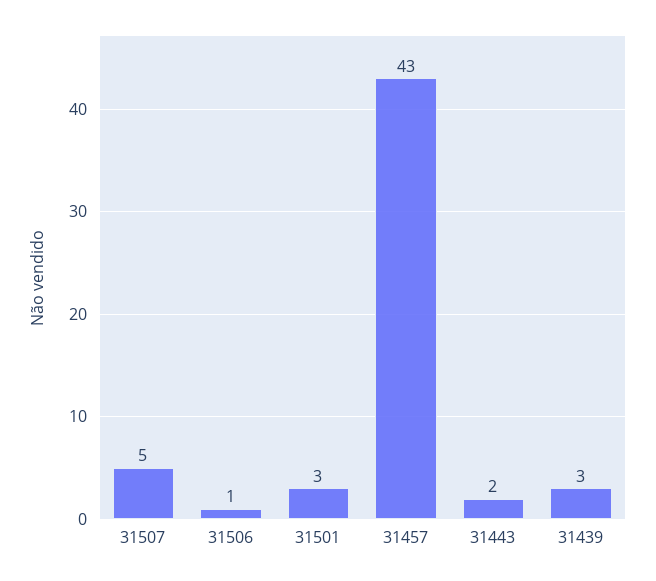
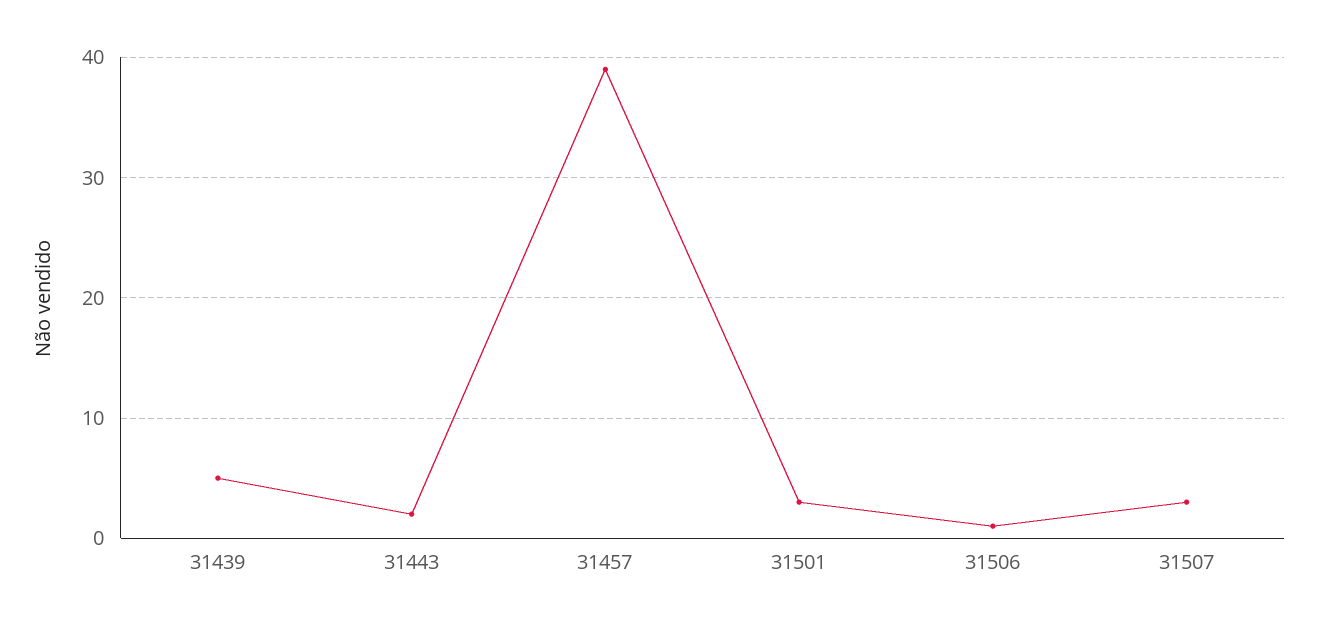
31507: 5 -> 3
31457: 43 -> 39
31439: 3 -> 5

